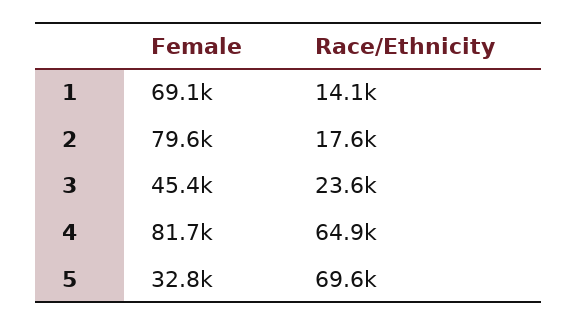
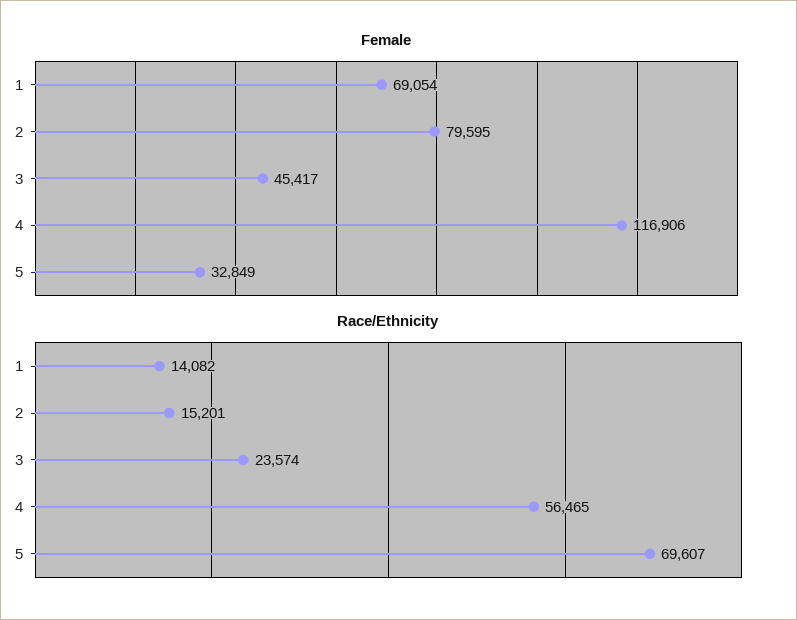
Race/Ethnicity, 2: 17600 -> 15201
Female, 4: 81700 -> 116906
Race/Ethnicity, 4: 64900 -> 56465

